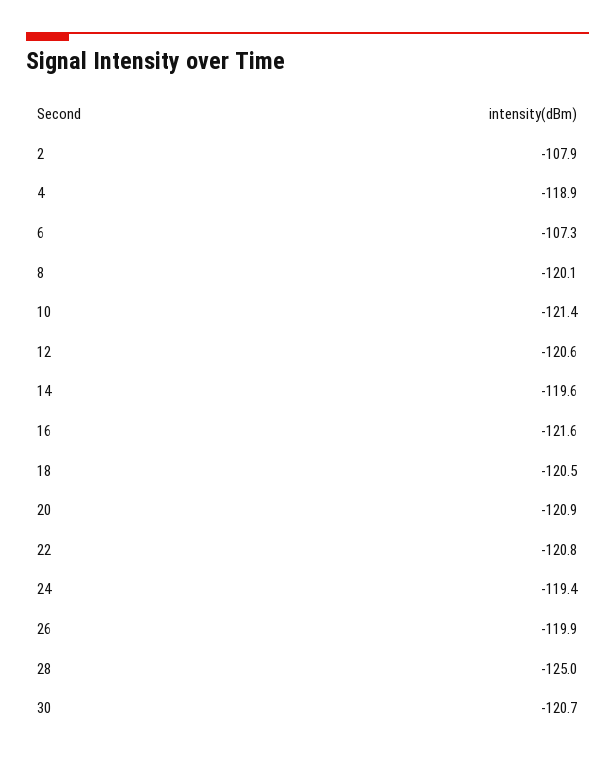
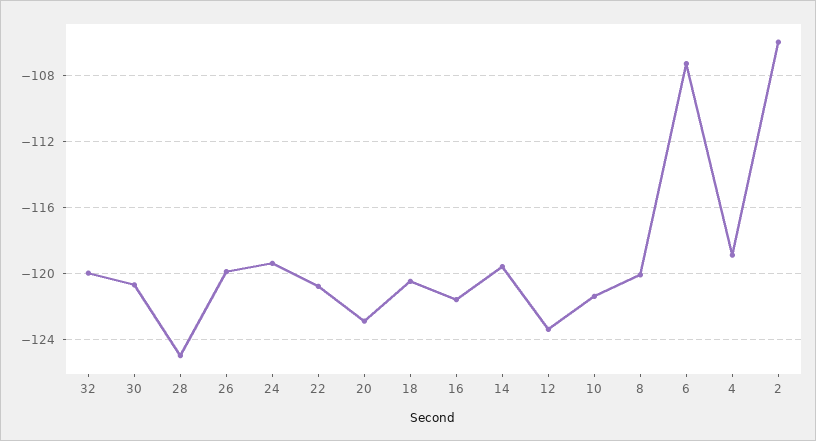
2: -107.9 -> -106
12: -120.6 -> -123.5
20: -120.9 -> -123
32: none -> -120

